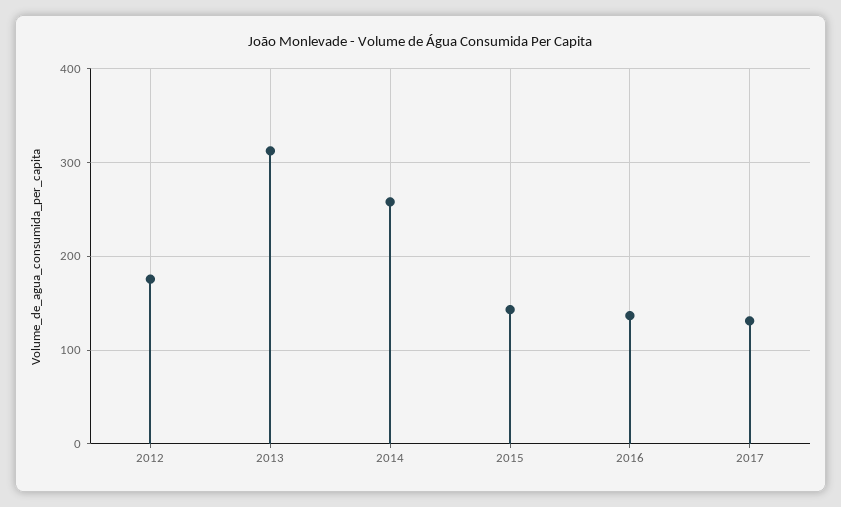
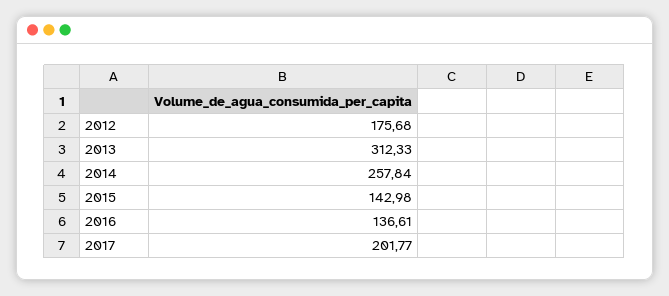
2017: 130 -> 201.77

